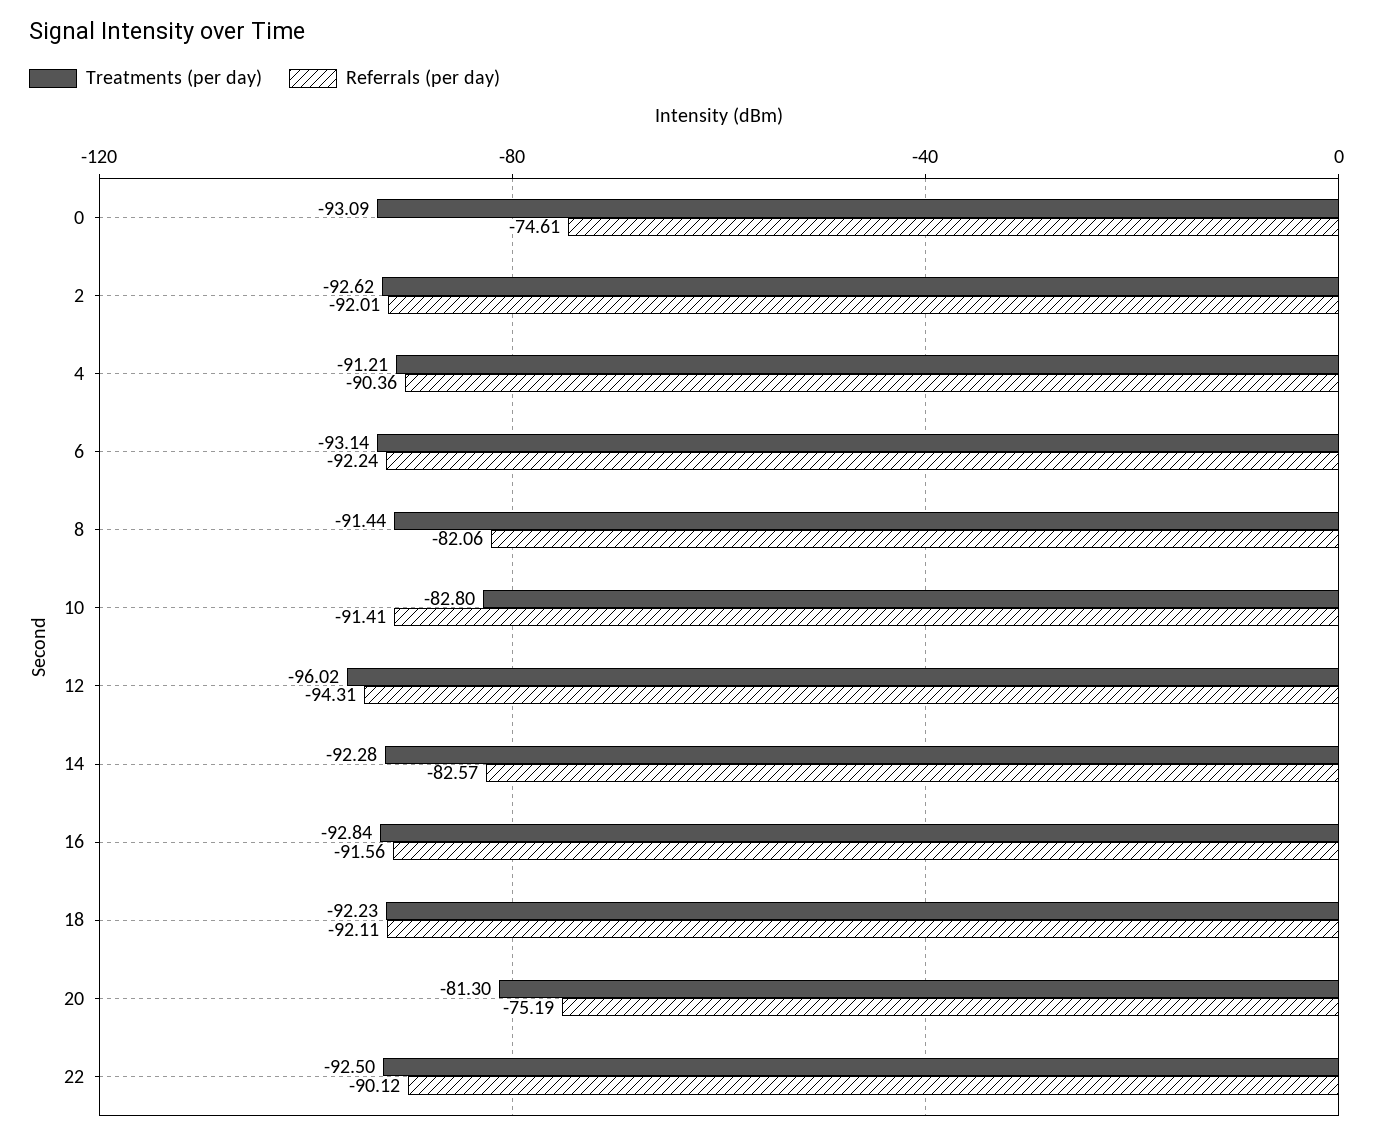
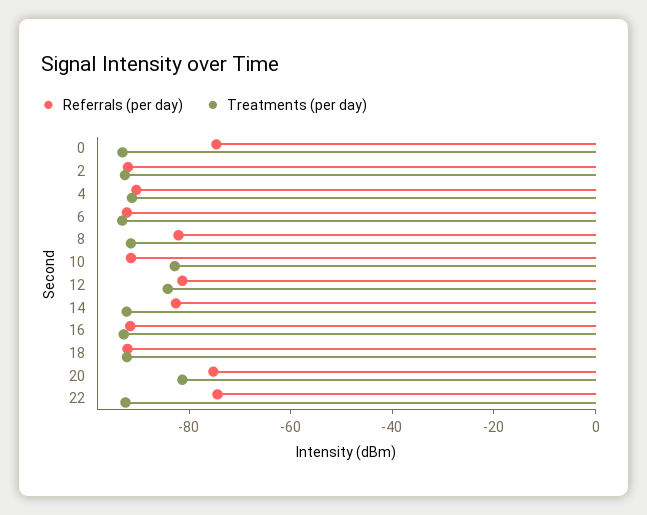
Treatments (per day), 12: -96.02 -> -85
Referrals (per day), 12: -94.31 -> -80
Referrals (per day), 22: -90.12 -> -75

